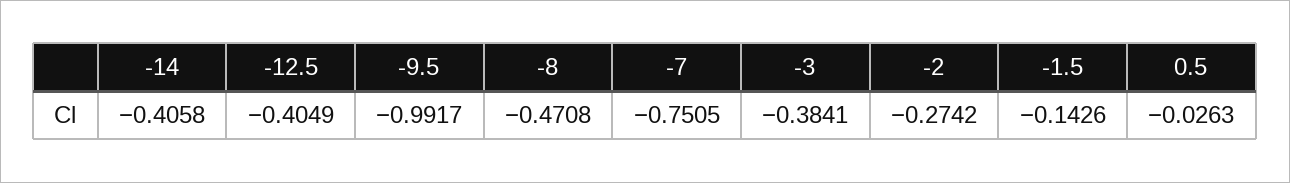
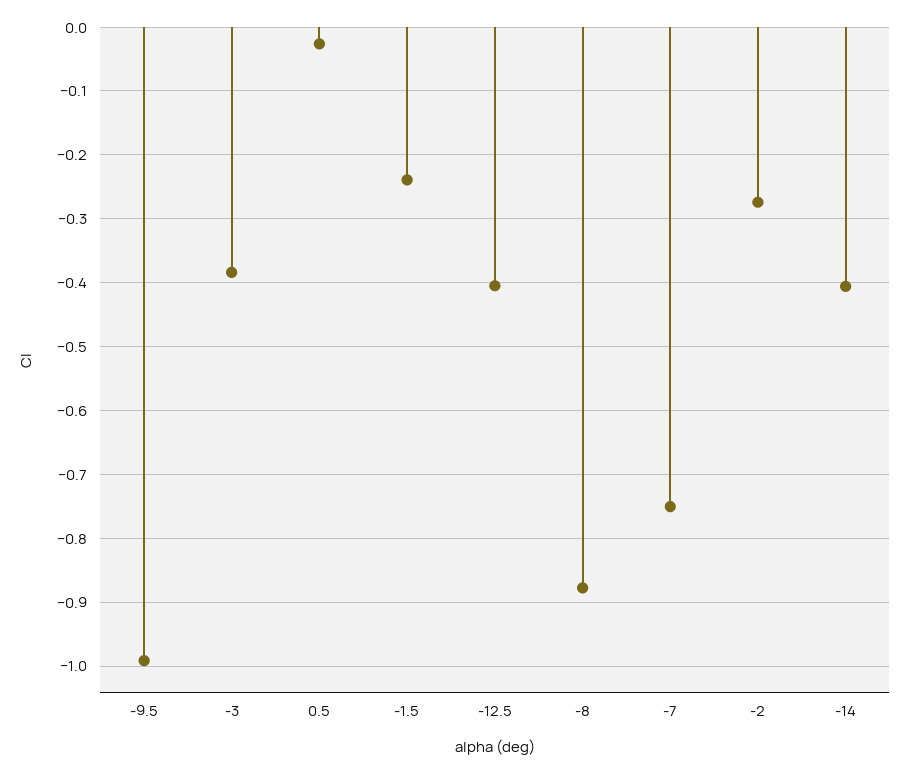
-8: -0.4708 -> -0.88
-1.5: -0.1426 -> -0.24

